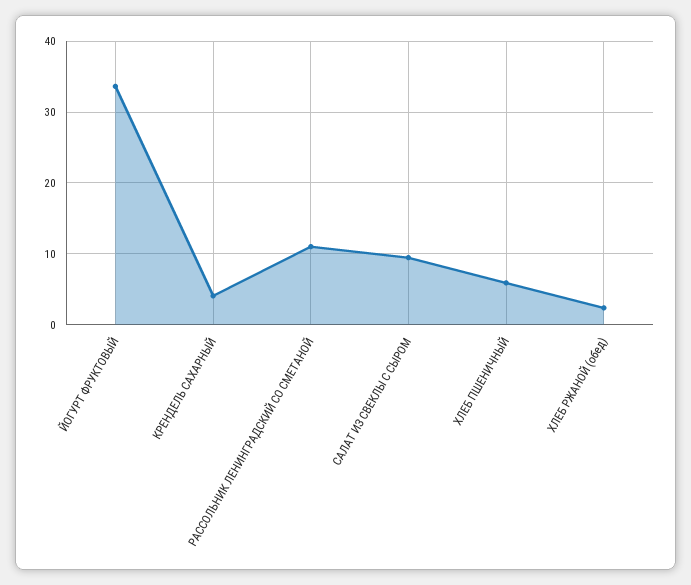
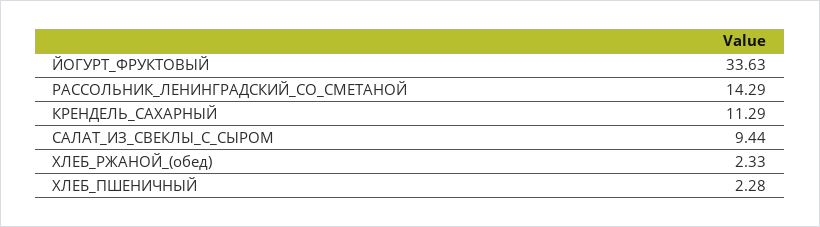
КРЕНДЕЛЬ САХАРНЫЙ: 4 -> 11.29
РАССОЛЬНИК ЛЕНИНГРАДСКИЙ СО СМЕТАНОЙ: 11 -> 14.29
ХЛЕБ ПШЕНИЧНЫЙ: 6 -> 2.28

